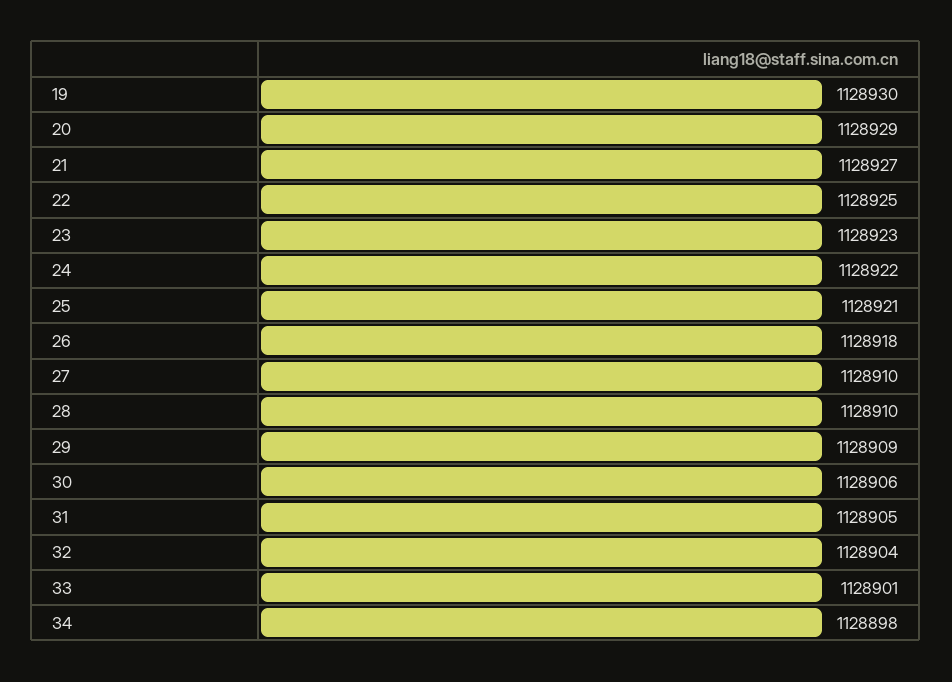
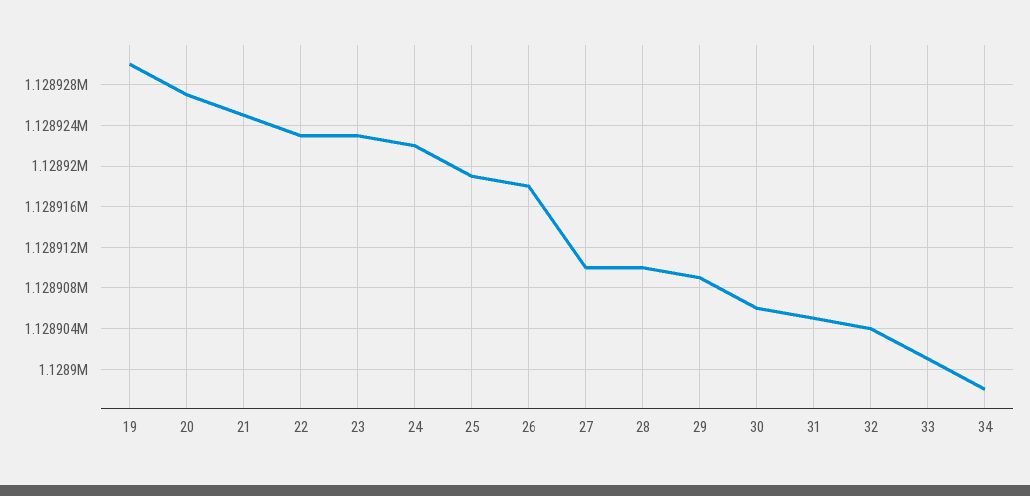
20: 1128929 -> 1128927
21: 1128927 -> 1128925
22: 1128925 -> 1128923
25: 1128921 -> 1128919

